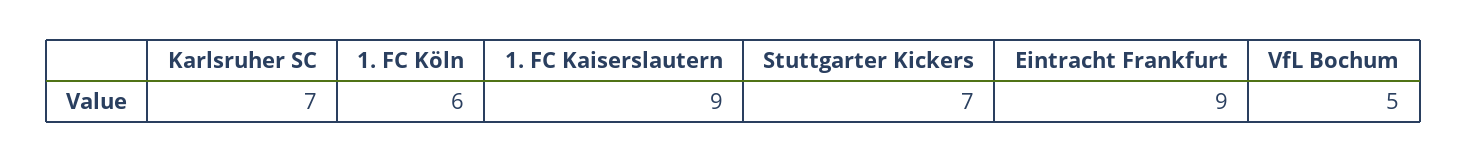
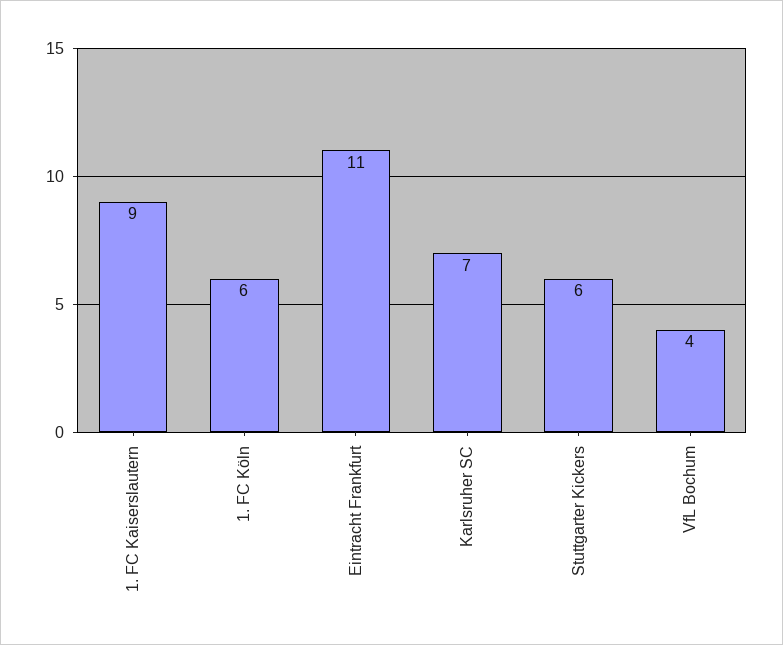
Stuttgarter Kickers: 7 -> 6
Eintracht Frankfurt: 9 -> 11
VfL Bochum: 5 -> 4

